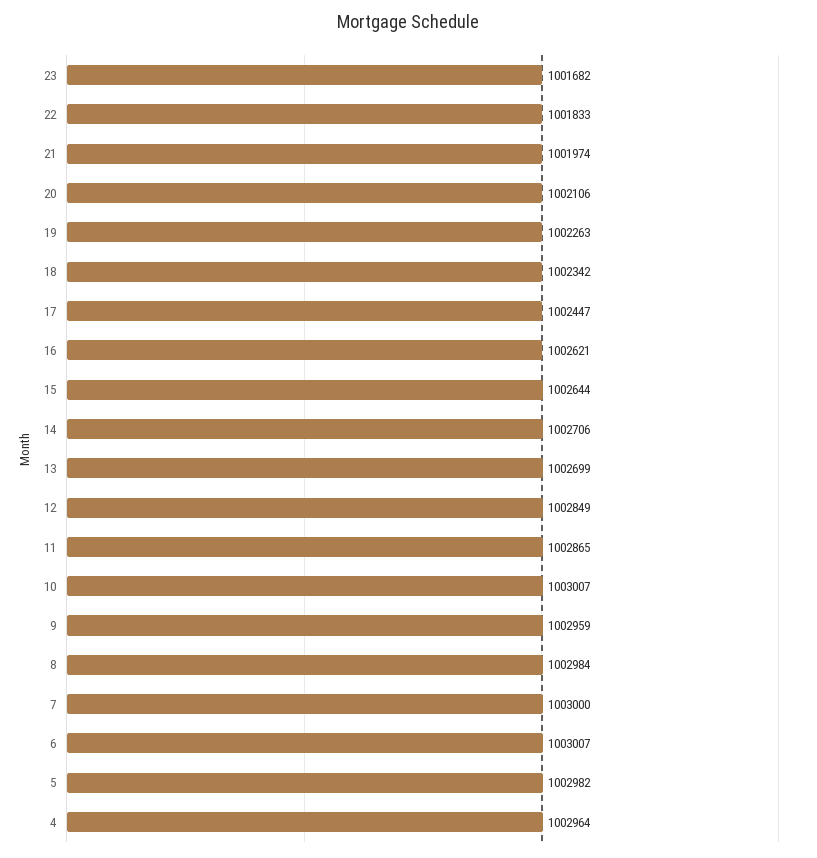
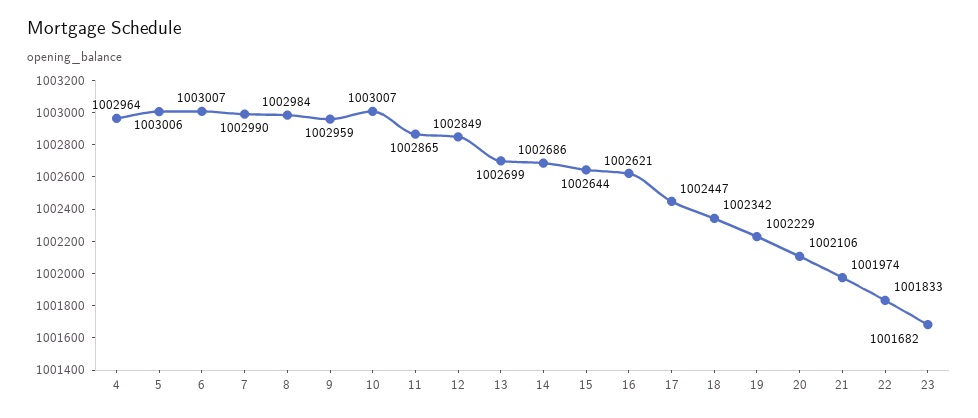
19: 1002263 -> 1002229
14: 1002706 -> 1002686
7: 1003000 -> 1002990
5: 1002982 -> 1003006

